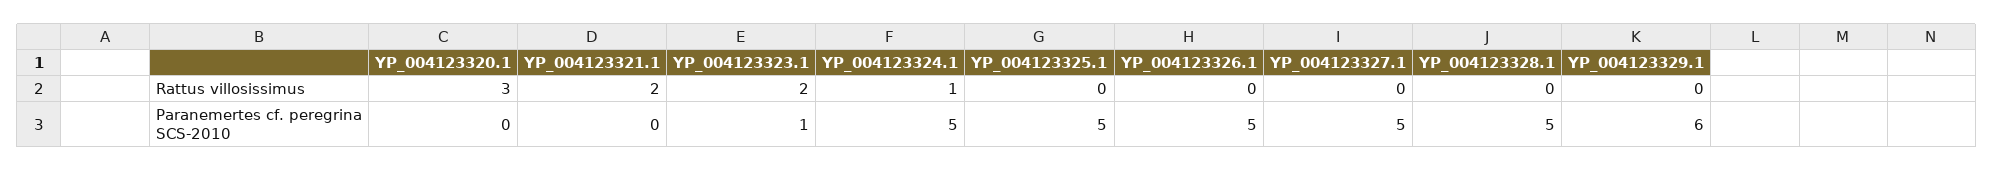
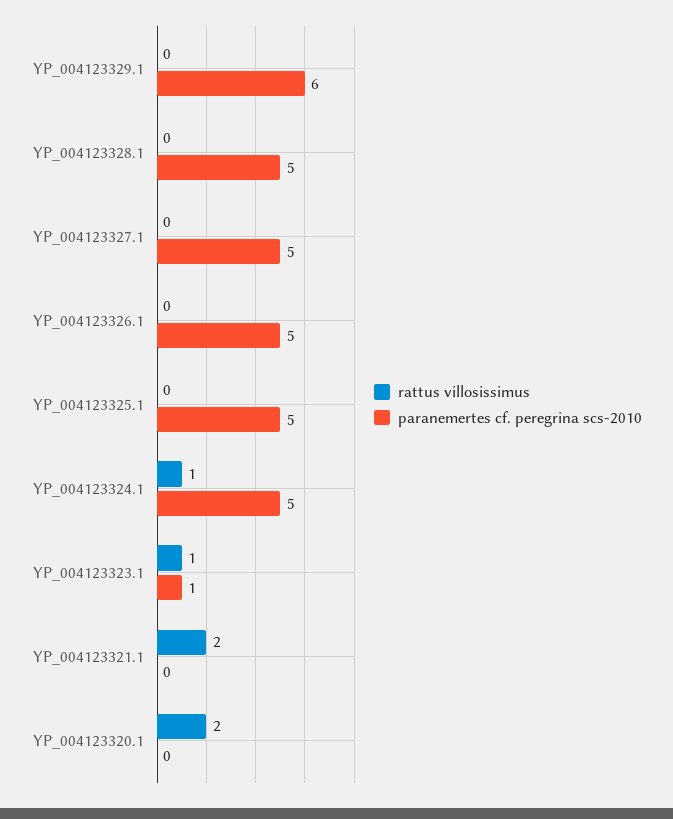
Rattus villosissimus, YP_004123320.1: 3 -> 2
Rattus villosissimus, YP_004123323.1: 2 -> 1

